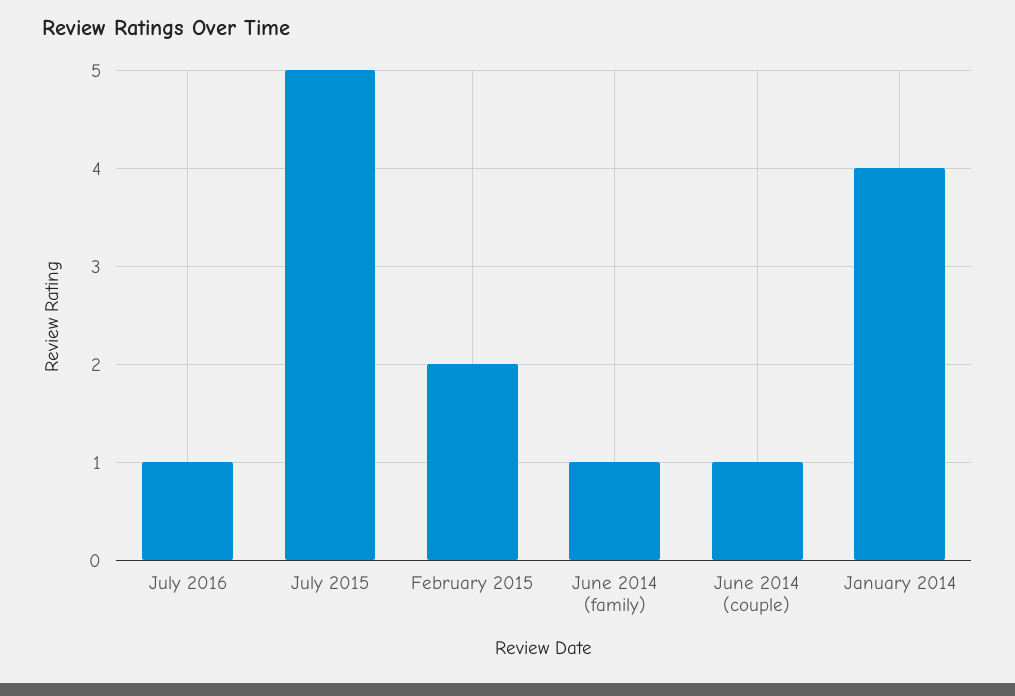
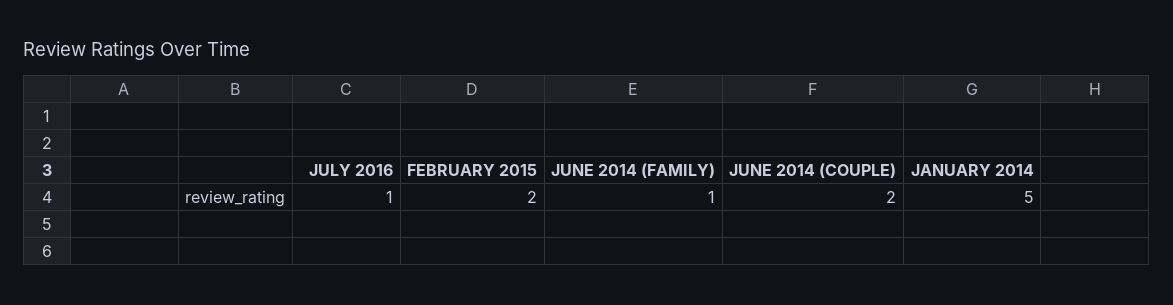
July 2015: 5 -> none
June 2014 (couple): 1 -> 2
January 2014: 4 -> 5

